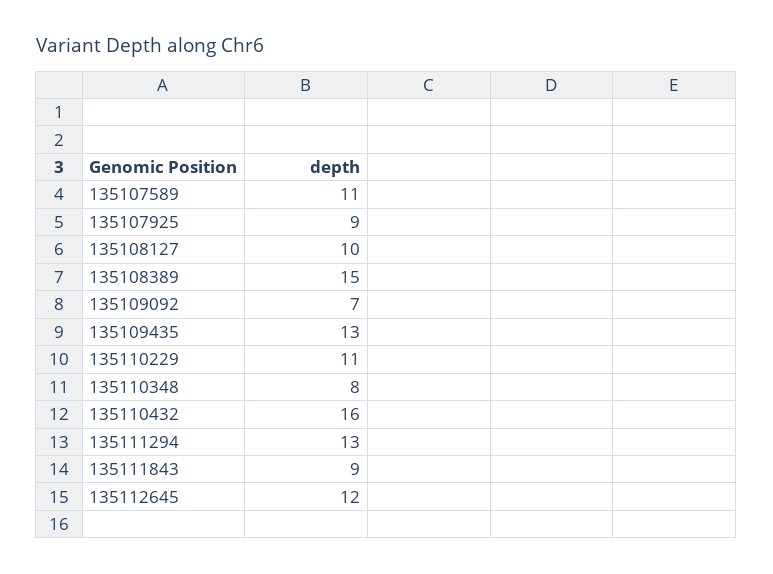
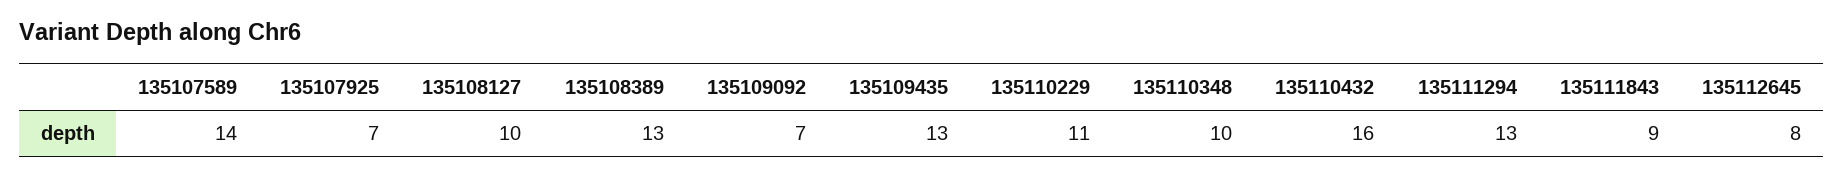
135107589: 11 -> 14
135107925: 9 -> 7
135108389: 15 -> 13
135110348: 8 -> 10
135112645: 12 -> 8

